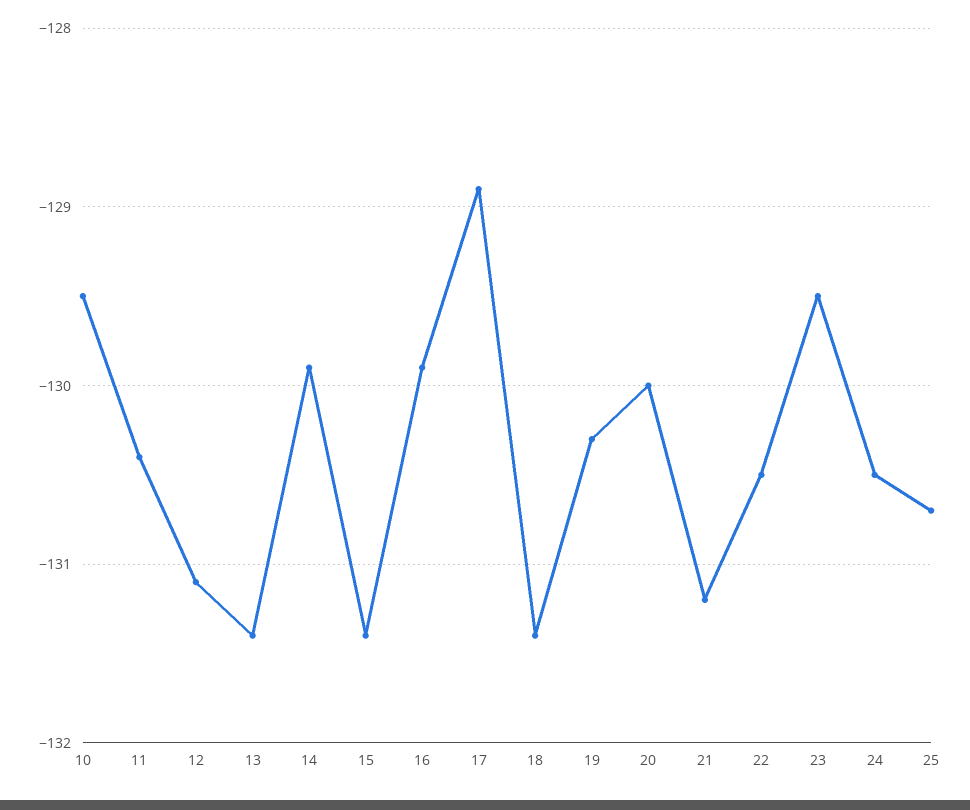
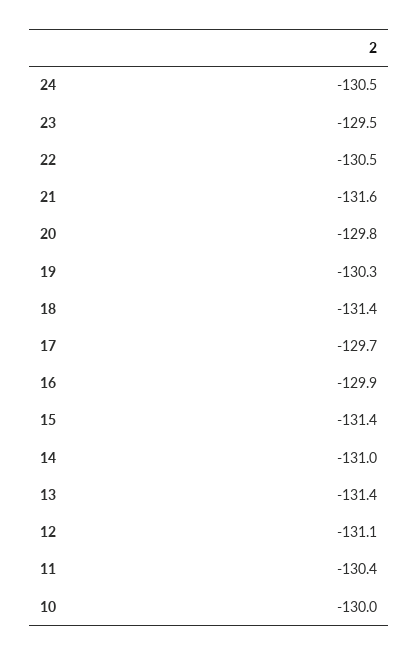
10: -129.5 -> -130
14: -129.9 -> -131
17: -128.9 -> -129.7
20: -130 -> -129.8
21: -131.2 -> -131.6
25: -130.7 -> none

